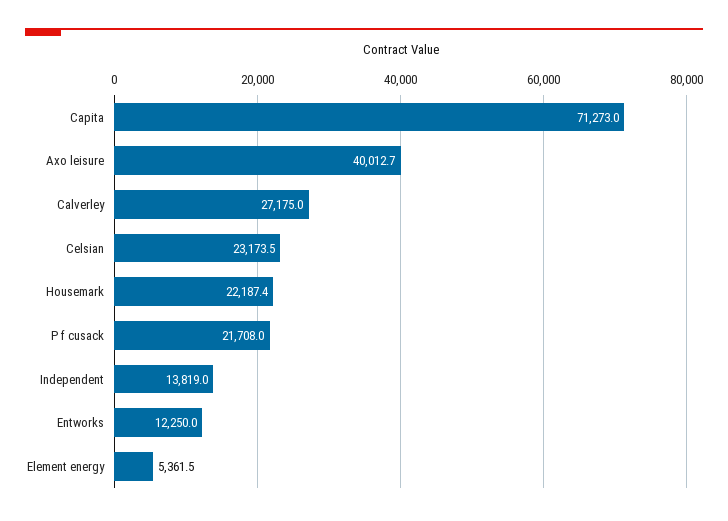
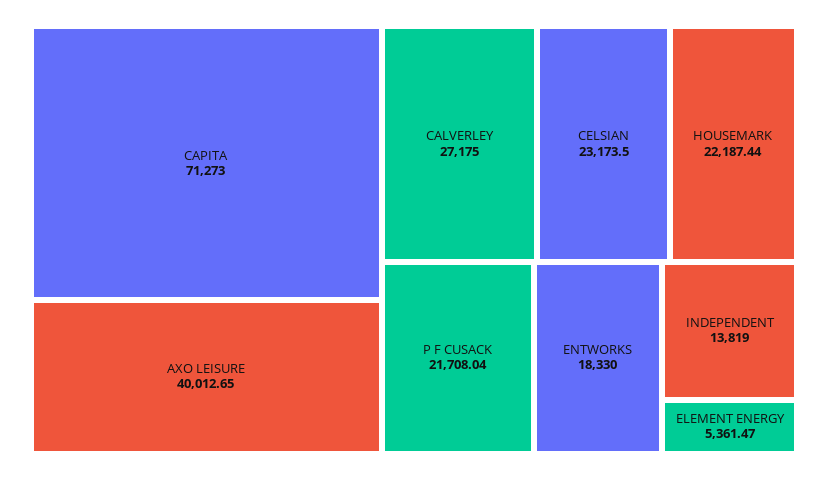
Entworks: 12250 -> 18330

